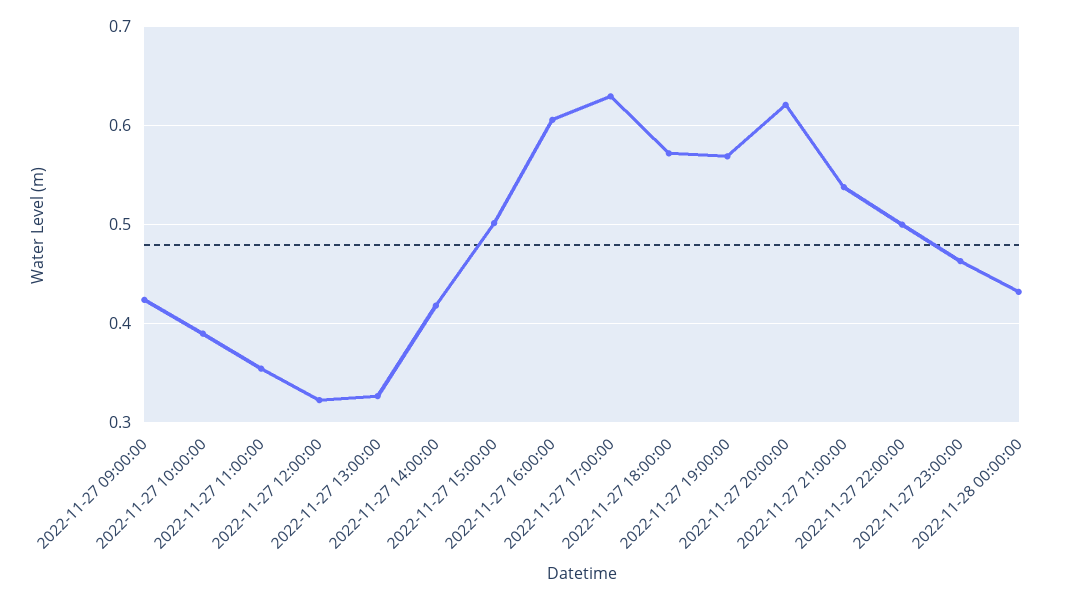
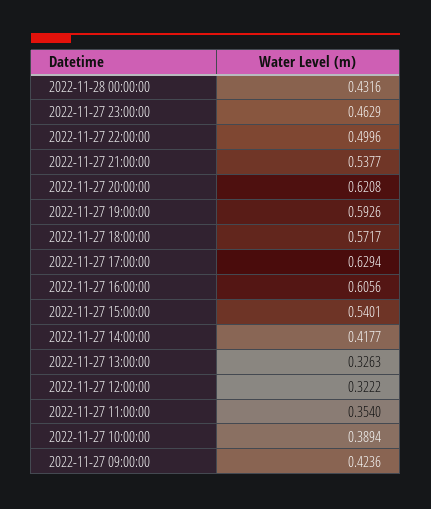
2022-11-27 15:00:00: 0.5 -> 0.5401
2022-11-27 19:00:00: 0.57 -> 0.5926

